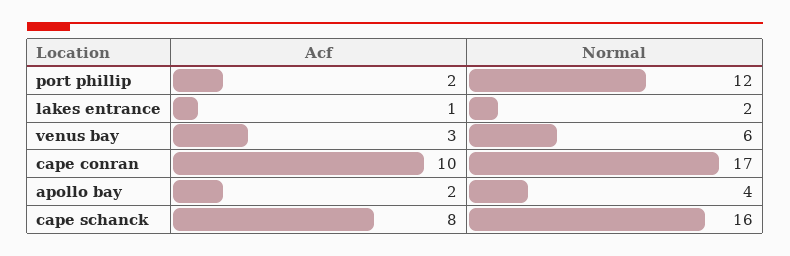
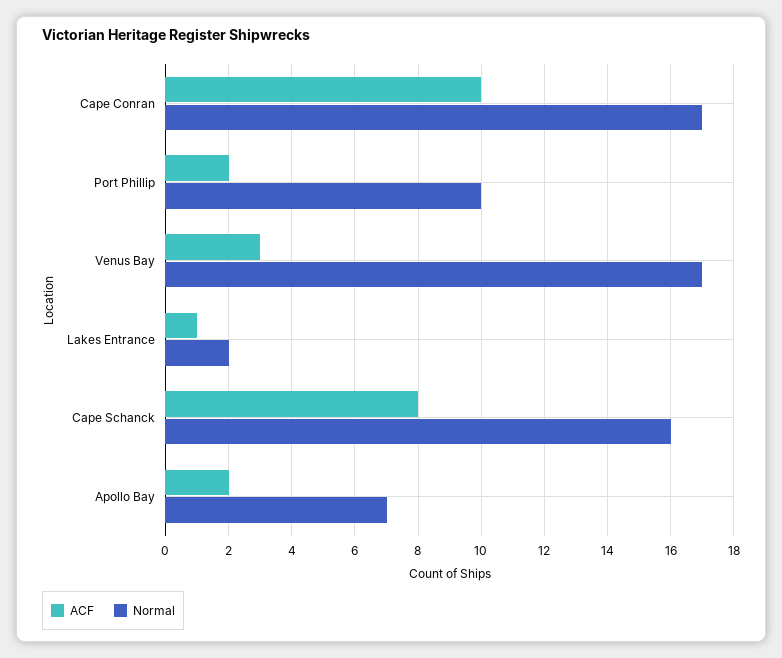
Normal, port phillip: 12 -> 10
Normal, venus bay: 6 -> 17
Normal, apollo bay: 4 -> 7

